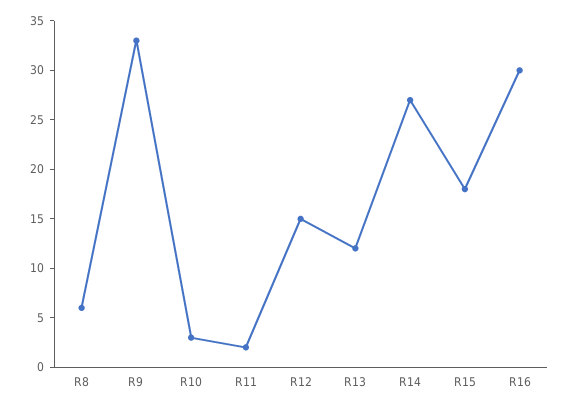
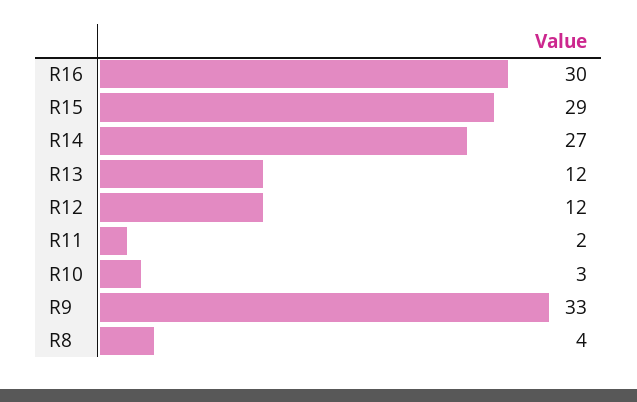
R8: 6 -> 4
R12: 15 -> 12
R15: 18 -> 29

